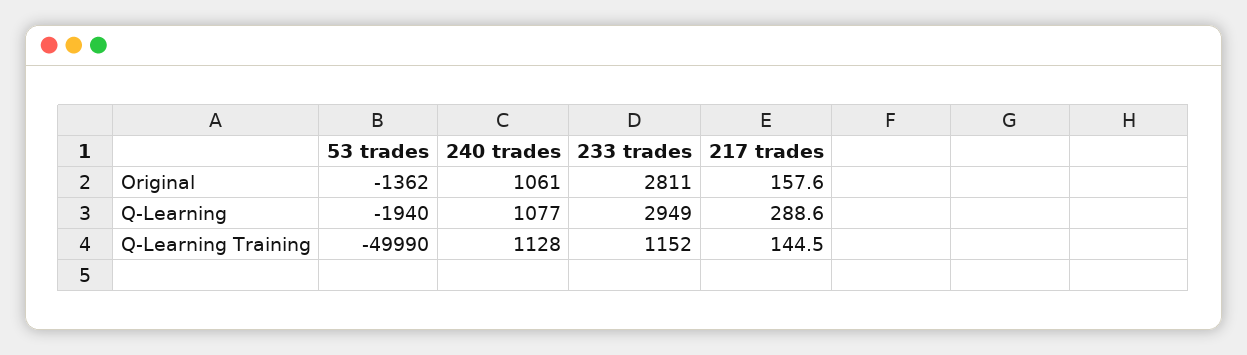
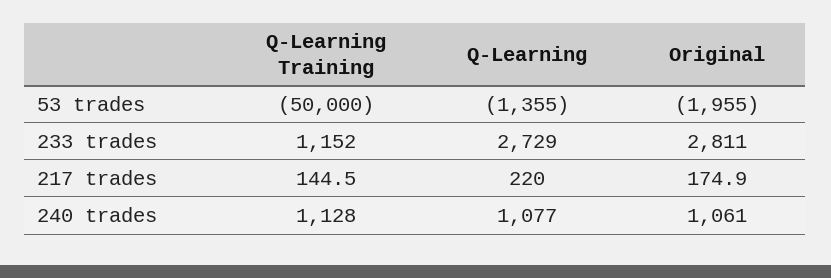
53 trades, Original: -1362 -> -1955
217 trades, Original: 157.6 -> 174.9
53 trades, Q-Learning: -1940 -> -1355
233 trades, Q-Learning: 2949 -> 2729
217 trades, Q-Learning: 288.6 -> 220
53 trades, Q-Learning Training: -49990 -> -50000

